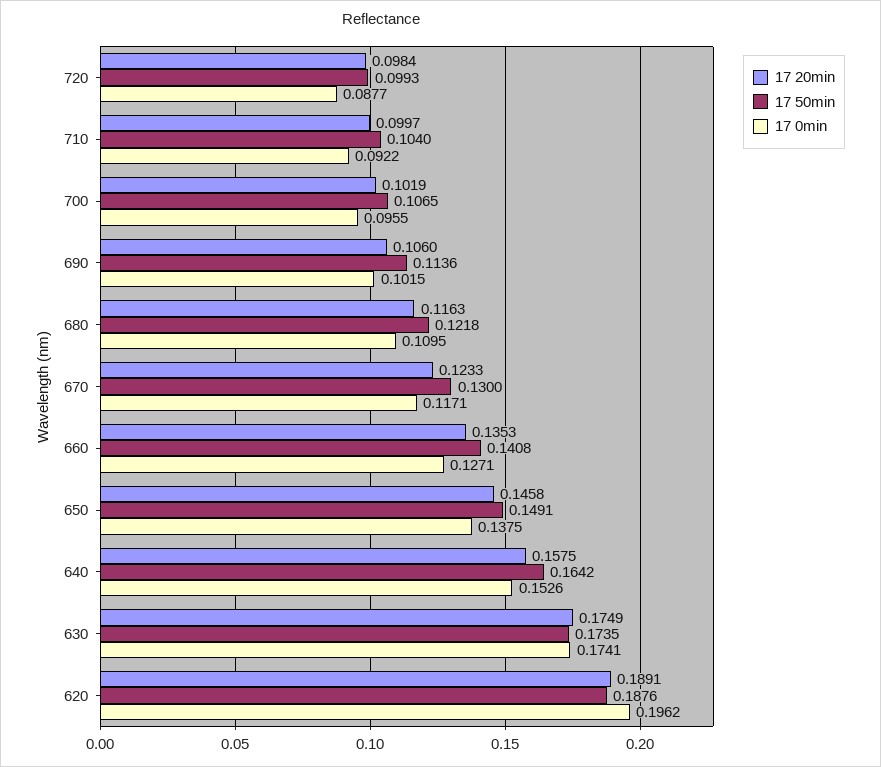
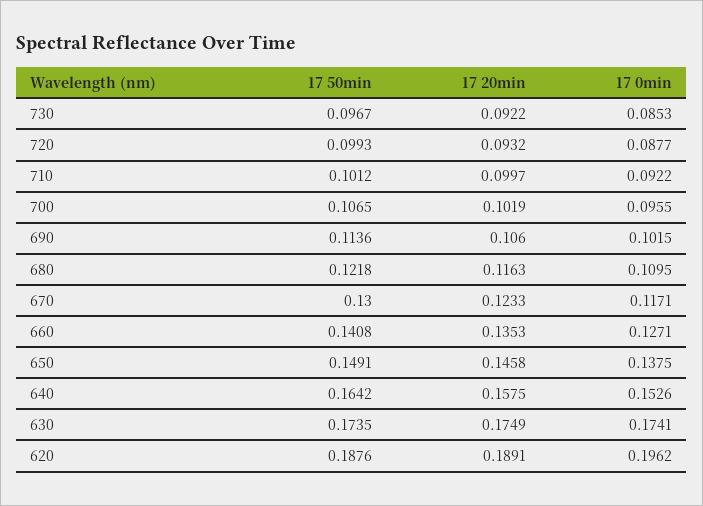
17 20min, 720: 0.0984 -> 0.0932
17 50min, 710: 0.104 -> 0.1012
17 50min, 730: none -> 0.0967
17 20min, 730: none -> 0.0922
17 0min, 730: none -> 0.0853

